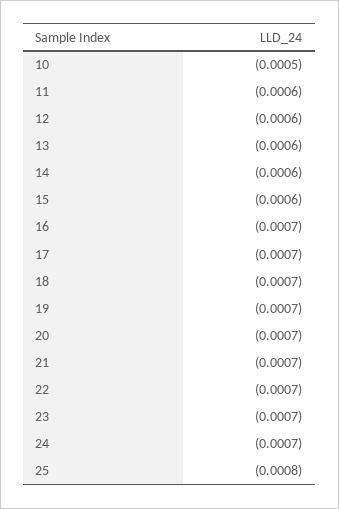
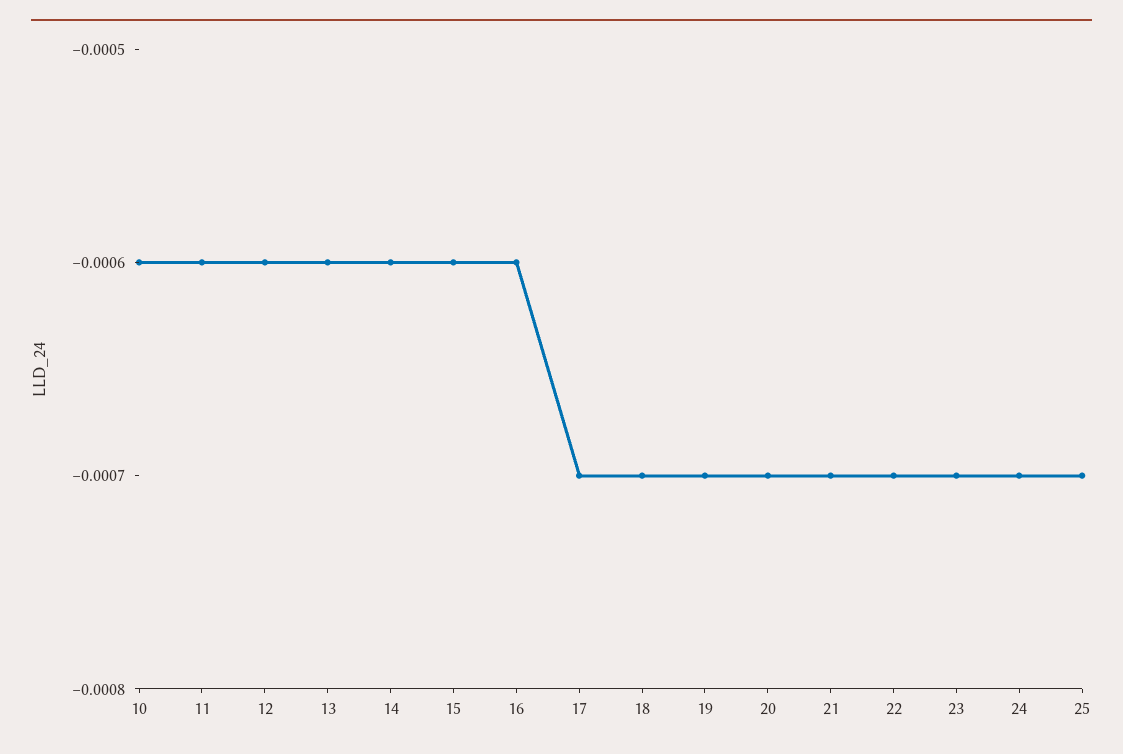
10: -0.0005 -> -0.0006
16: -0.0007 -> -0.0006
25: -0.0008 -> -0.0007

